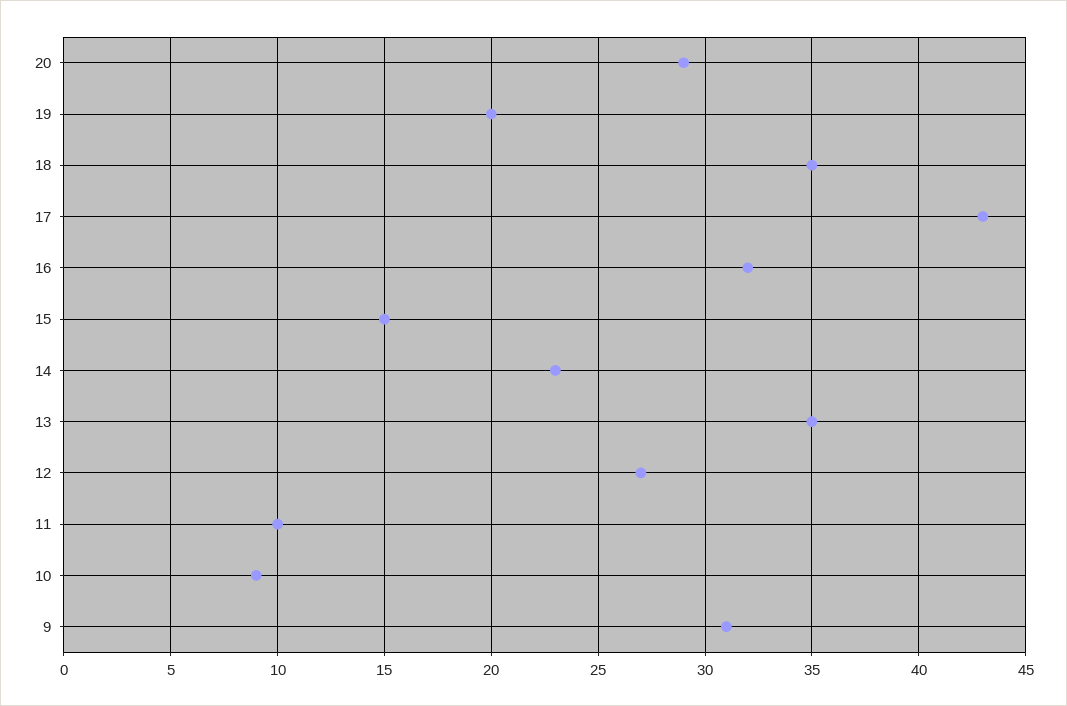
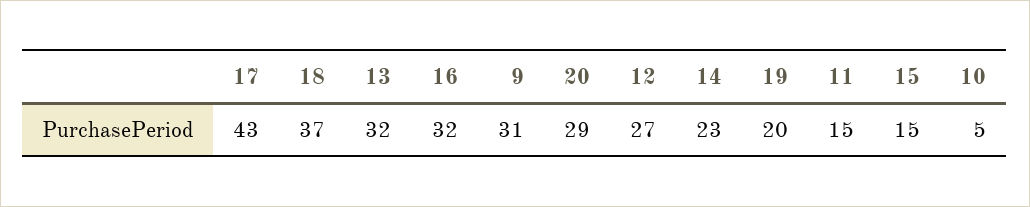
18: 35 -> 37
13: 35 -> 32
11: 10 -> 15
10: 9 -> 5

